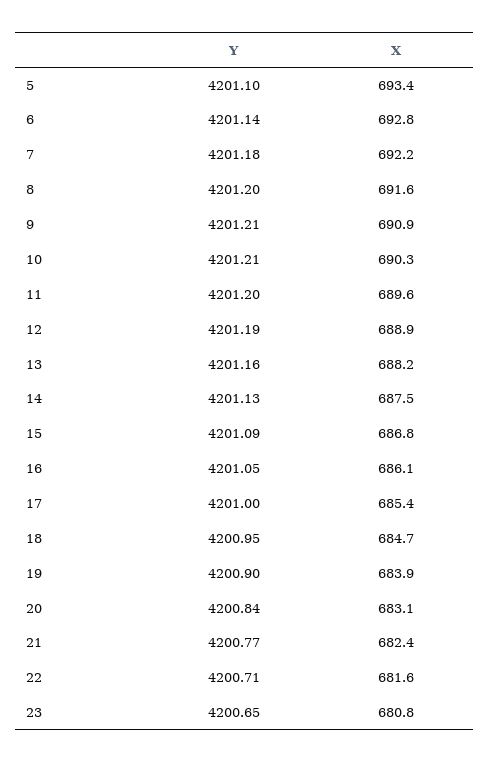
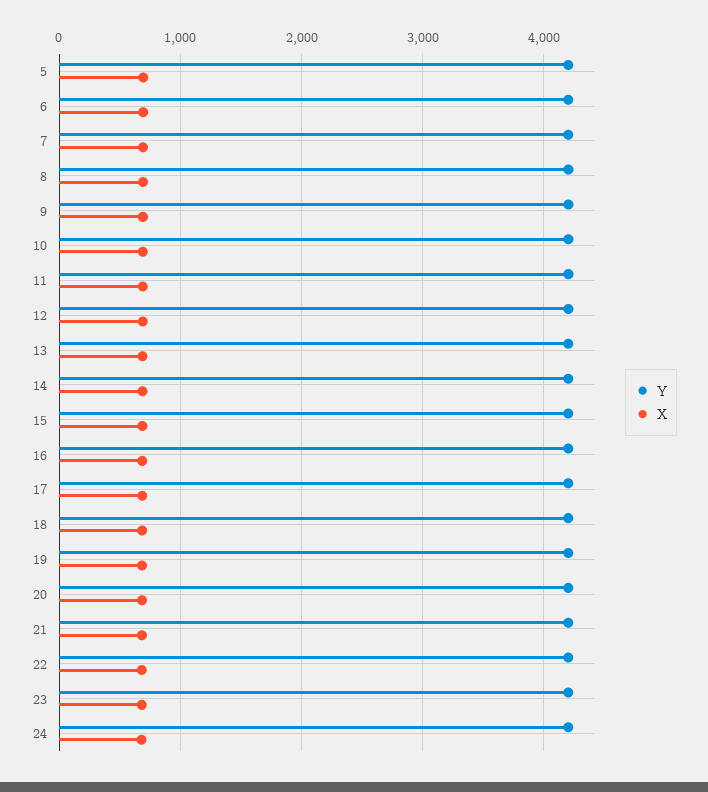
Y, 24: none -> 4200
X, 24: none -> 700

